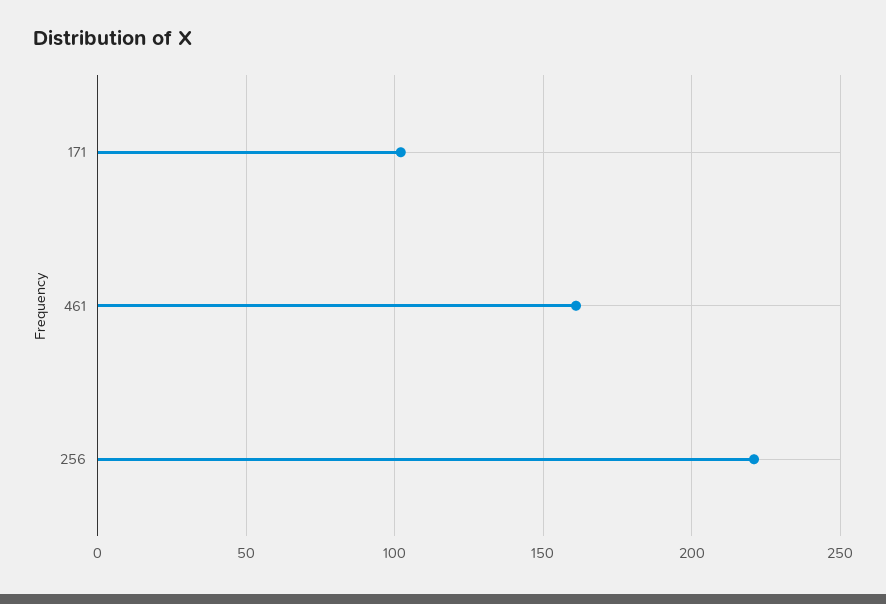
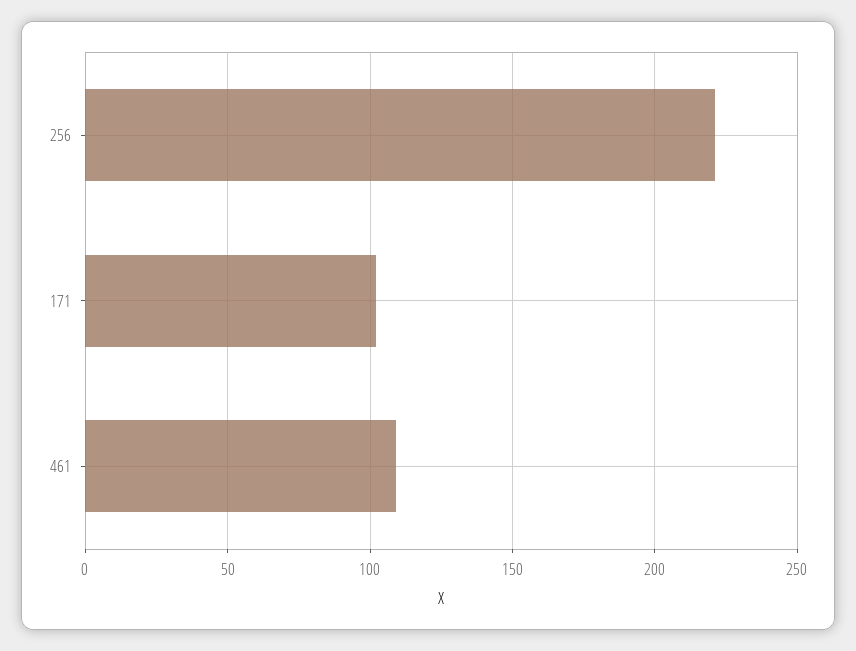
461: 160 -> 110

